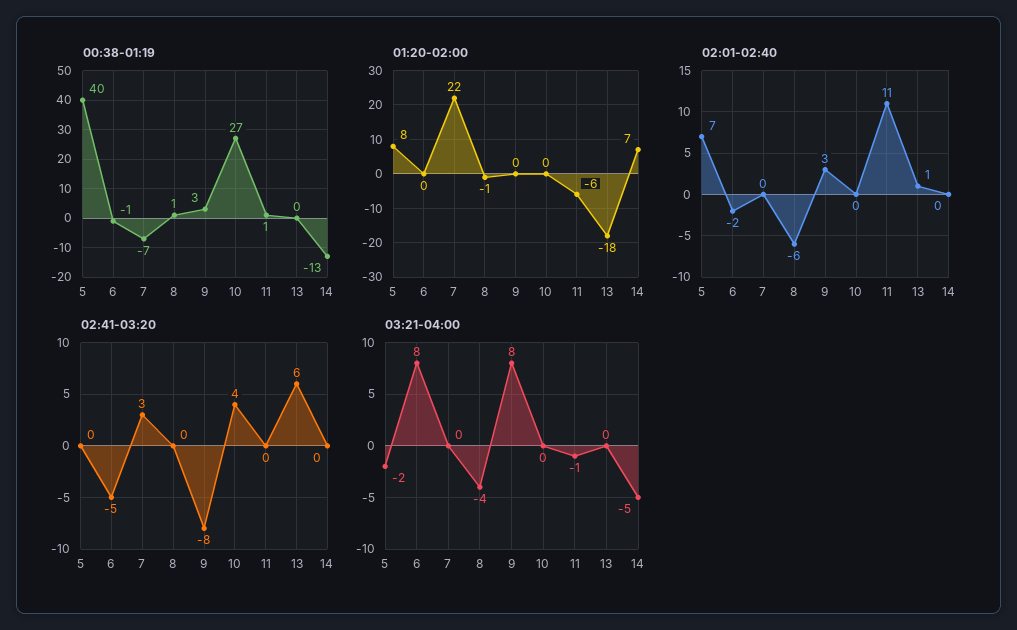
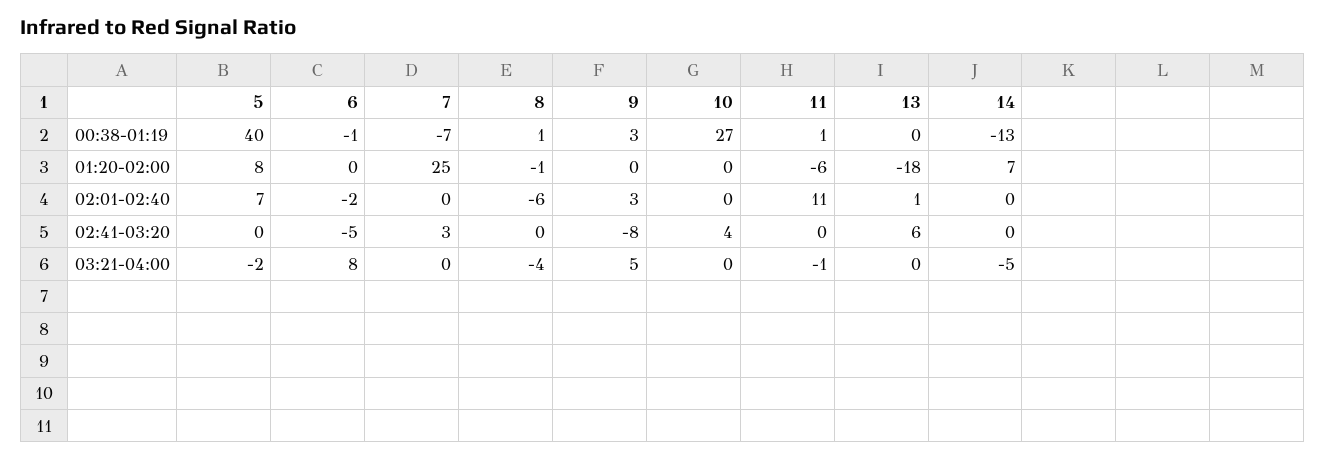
01:20-02:00, 7: 22 -> 25
03:21-04:00, 9: 8 -> 5

